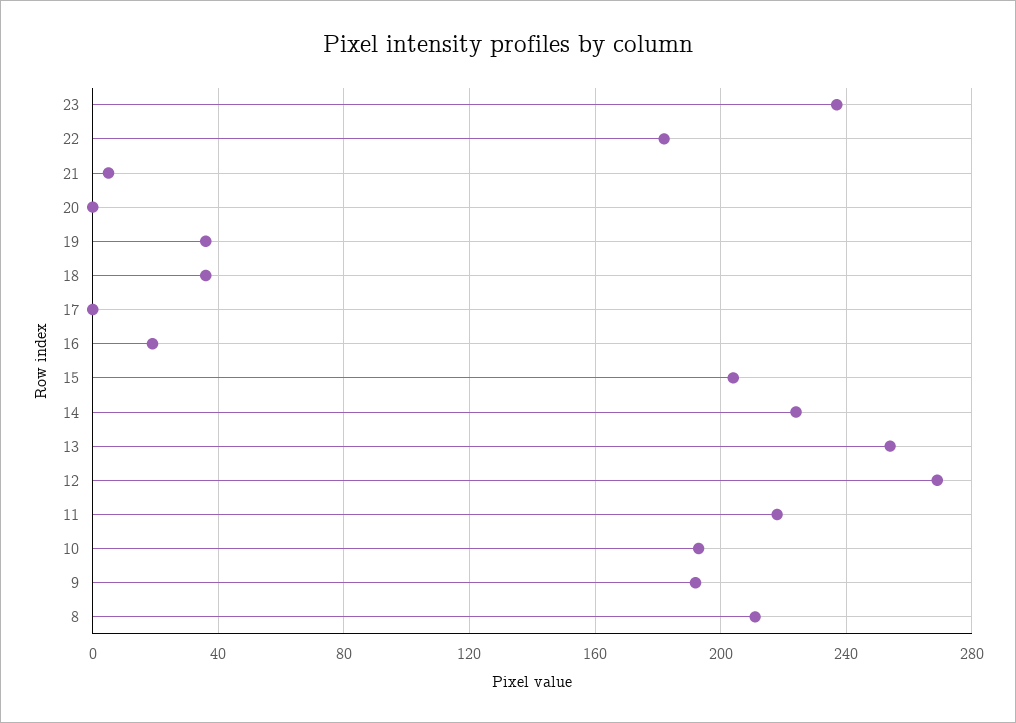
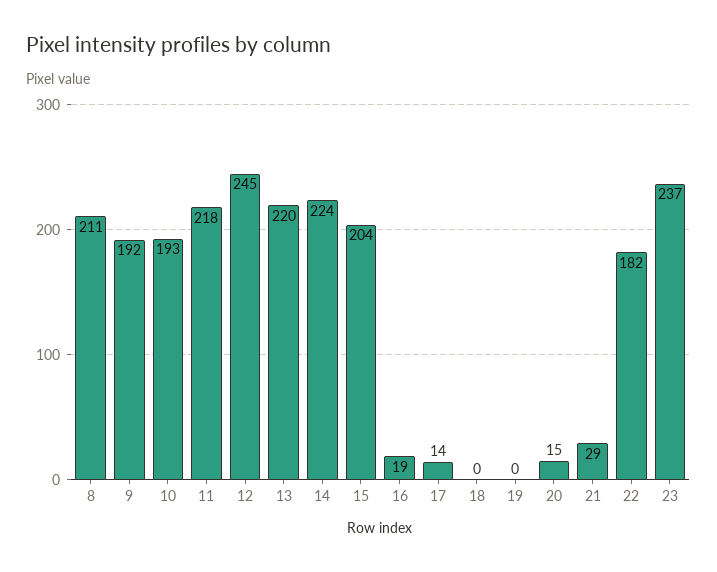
21: 5 -> 29
20: 0 -> 15
19: 35 -> 0
18: 35 -> 0
17: 0 -> 14
13: 255 -> 220
12: 270 -> 245

